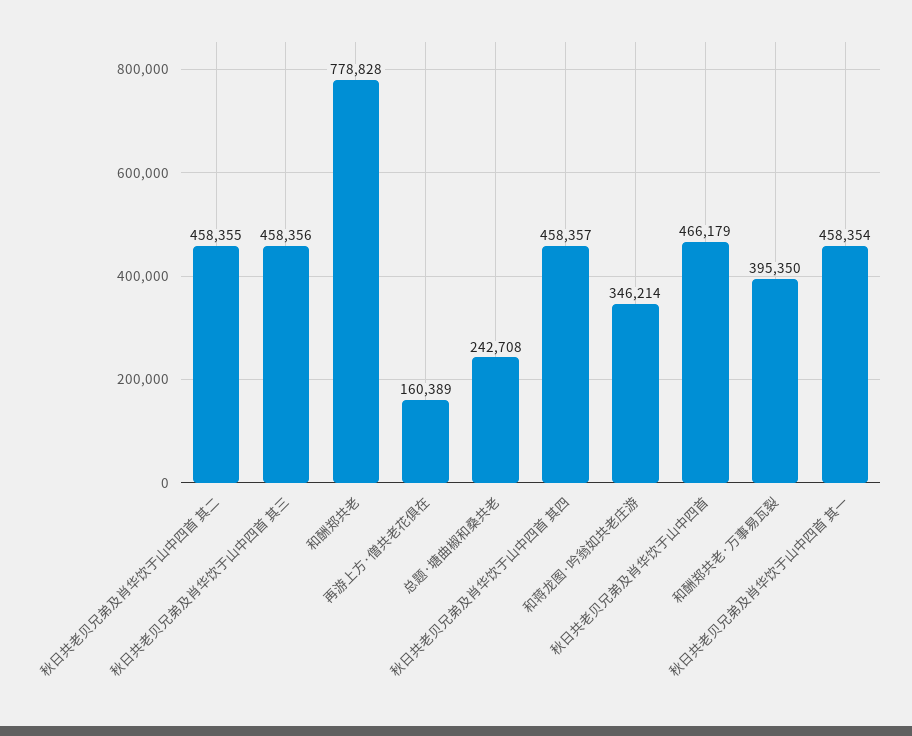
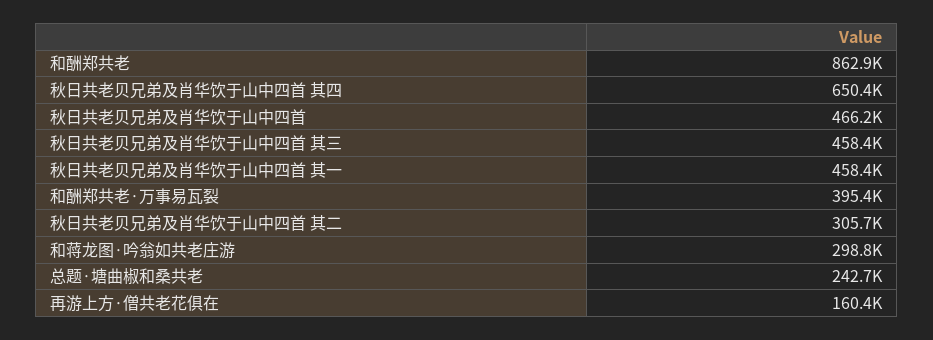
秋日共老贝兄弟及肖华饮于山中四首 其二: 458355 -> 305700
和酬郑共老: 778828 -> 862900
秋日共老贝兄弟及肖华饮于山中四首 其四: 458357 -> 650400
和蒋龙图·吟翁如共老庄游: 346214 -> 298800

